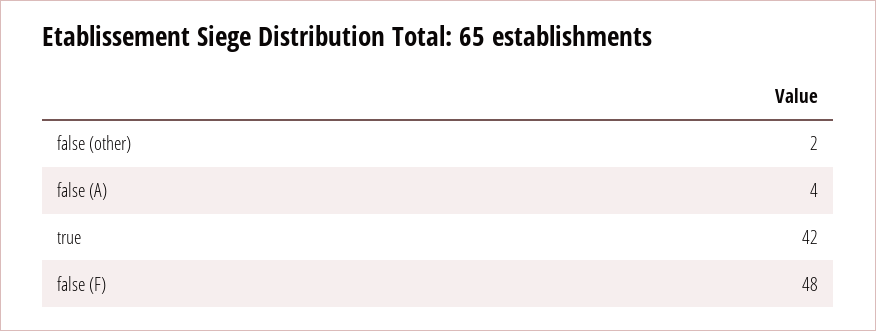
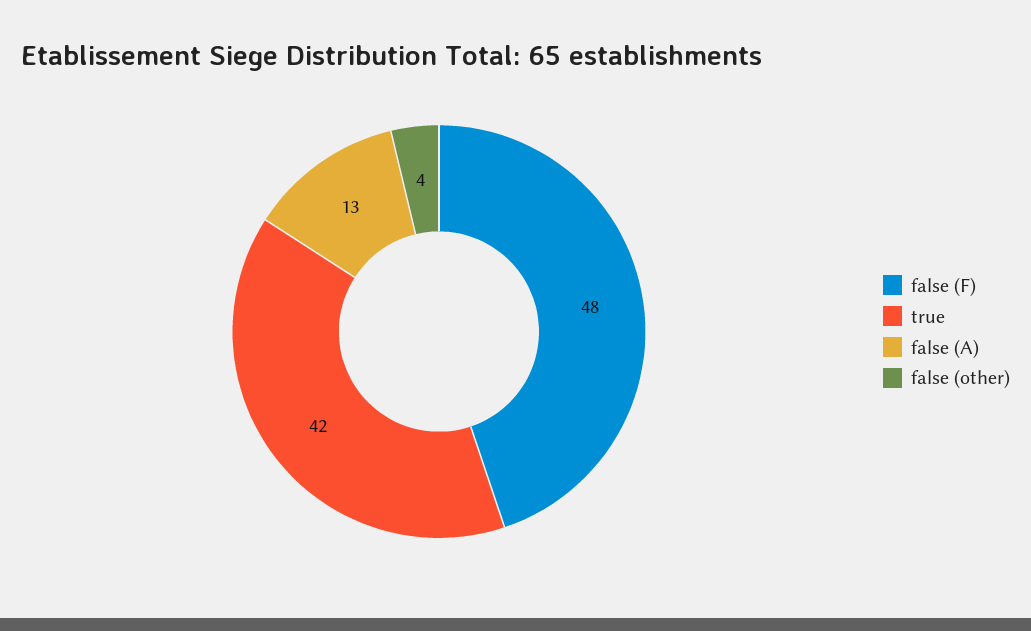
false (other): 2 -> 4
false (A): 4 -> 13

